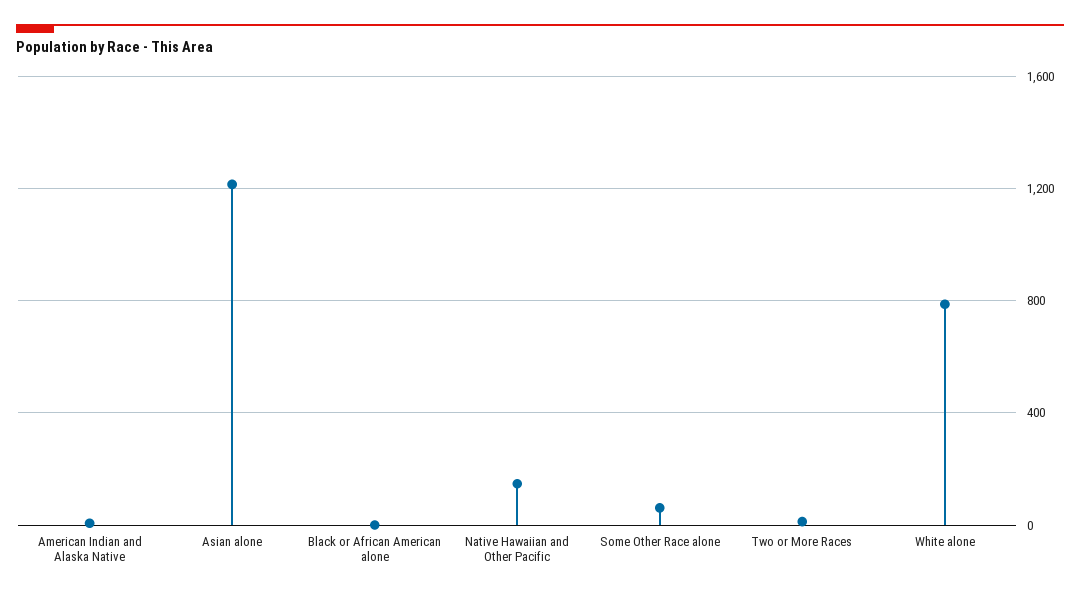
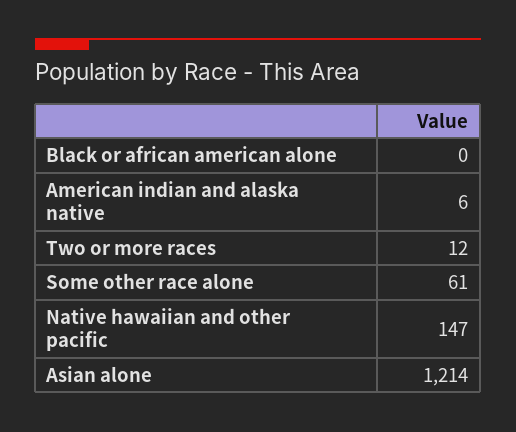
White alone: 800 -> none

